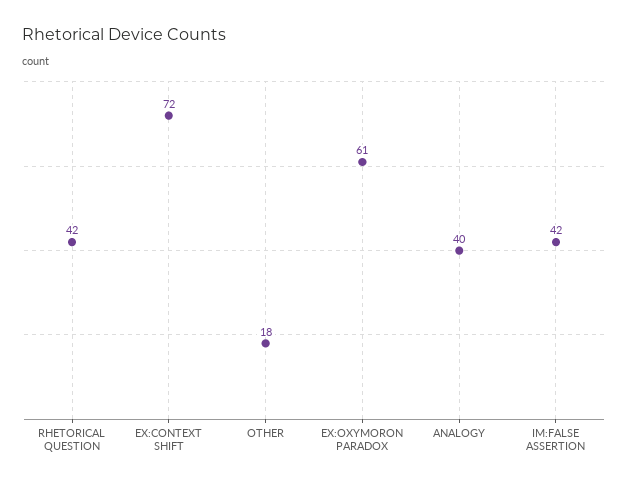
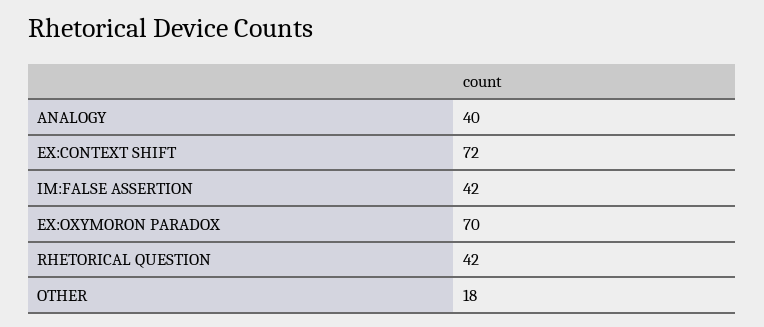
EX:OXYMORON PARADOX: 61 -> 70

